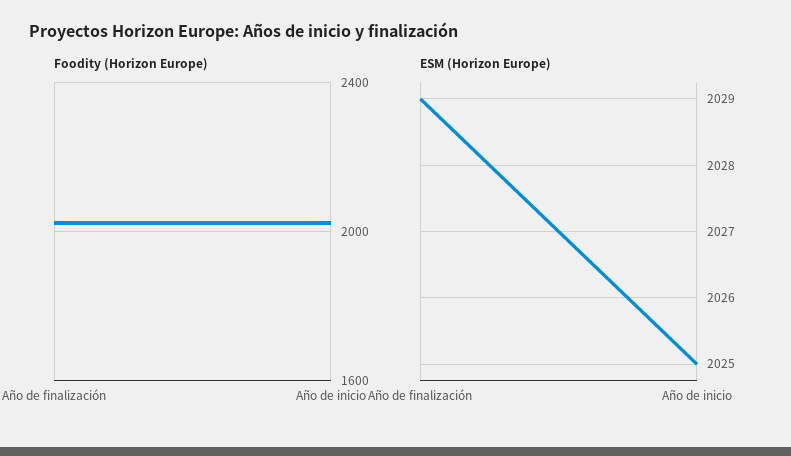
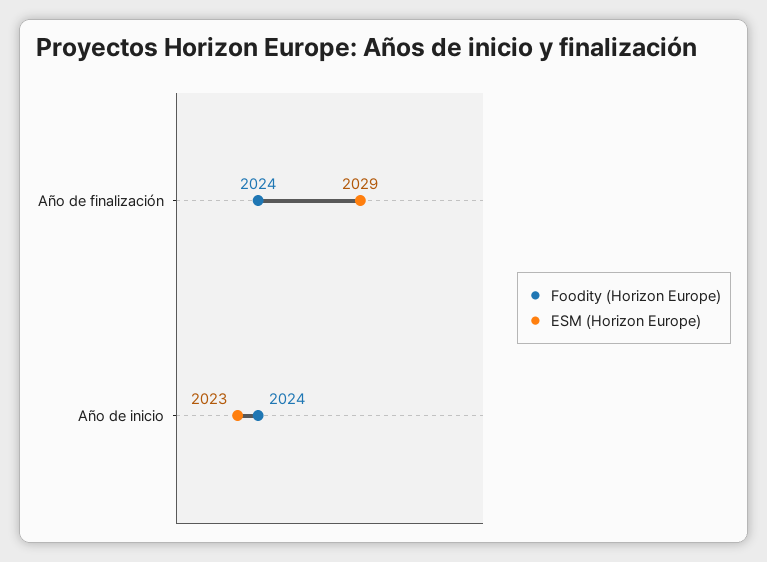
ESM (Horizon Europe), Año de inicio: 2025 -> 2023

